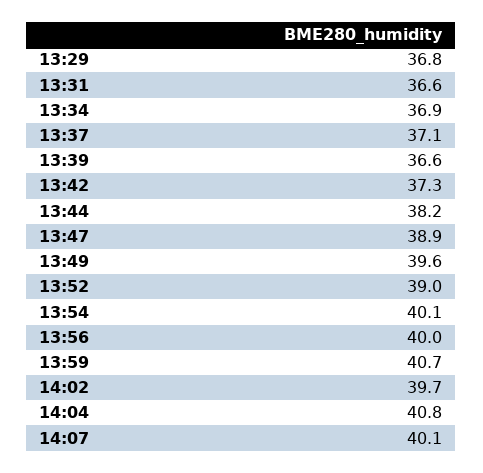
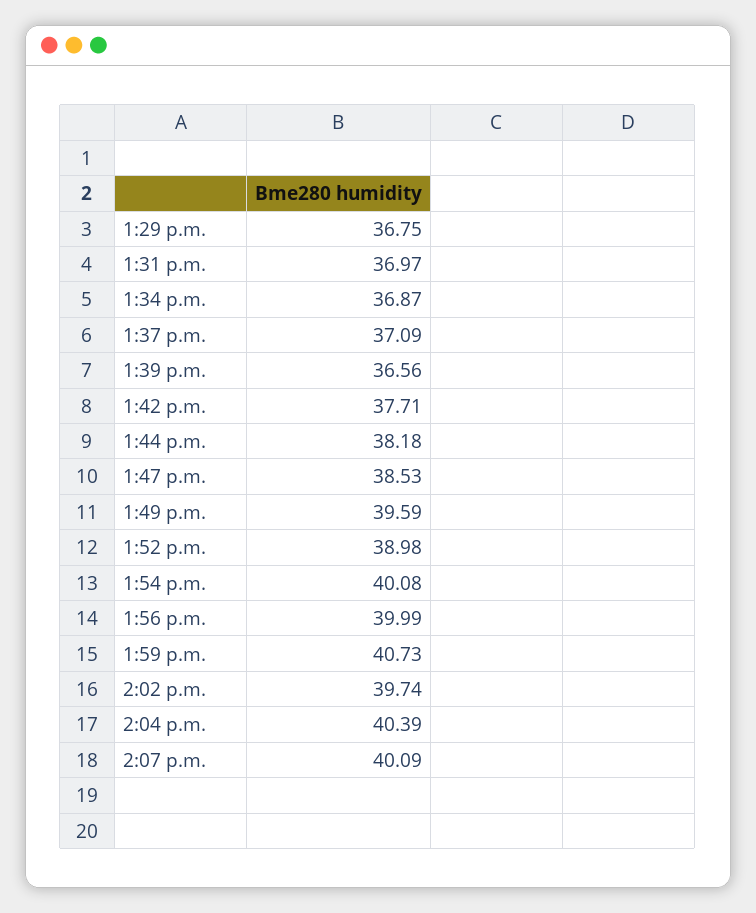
13:31: 36.6 -> 36.97
13:42: 37.3 -> 37.71
13:47: 38.9 -> 38.53
14:04: 40.8 -> 40.39

